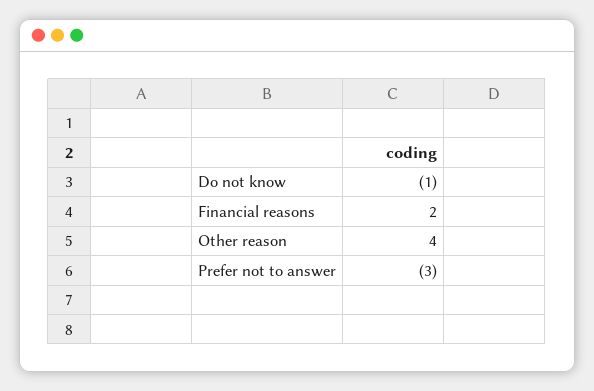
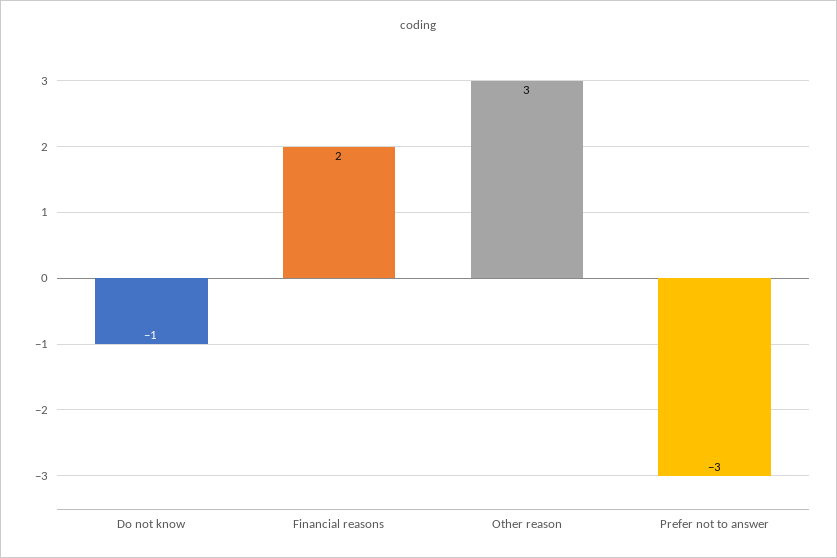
Other reason: 4 -> 3

